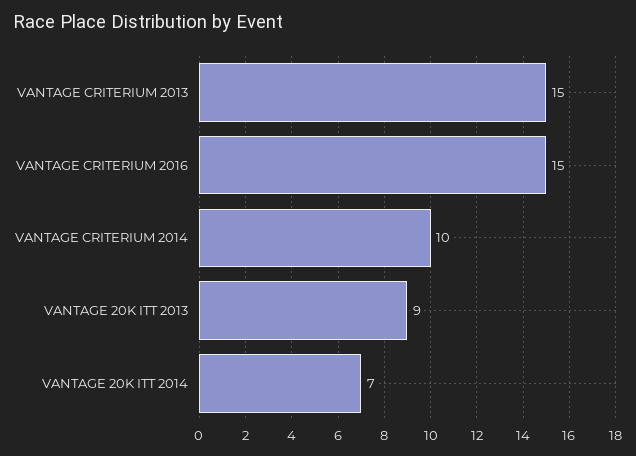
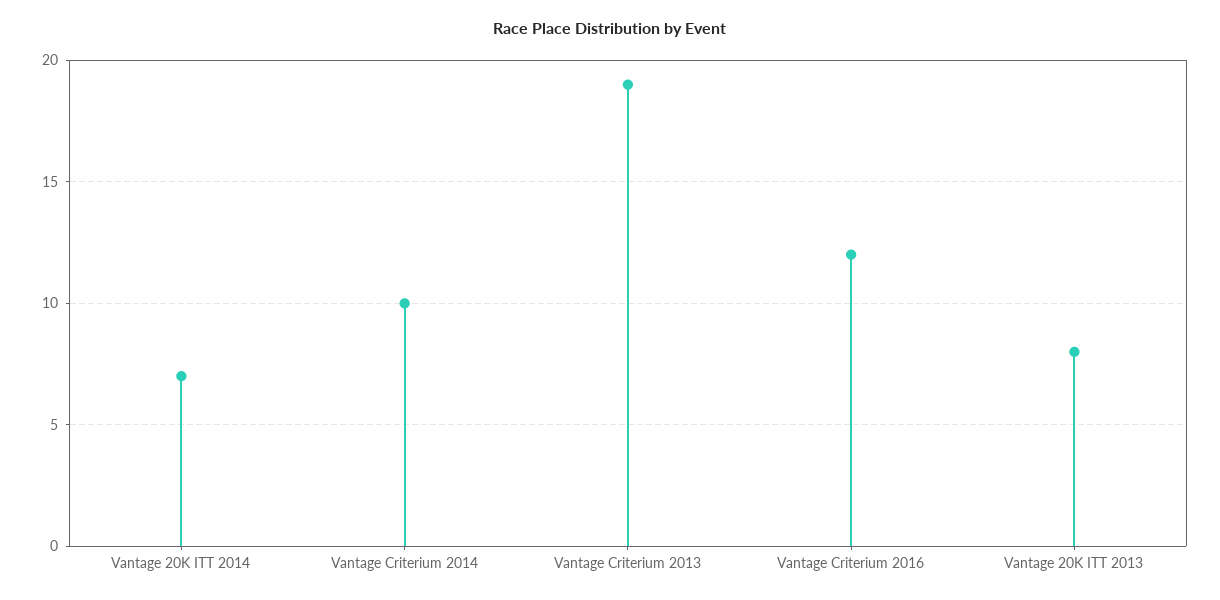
VANTAGE CRITERIUM 2013: 15 -> 19
VANTAGE CRITERIUM 2016: 15 -> 12
VANTAGE 20K ITT 2013: 9 -> 8

